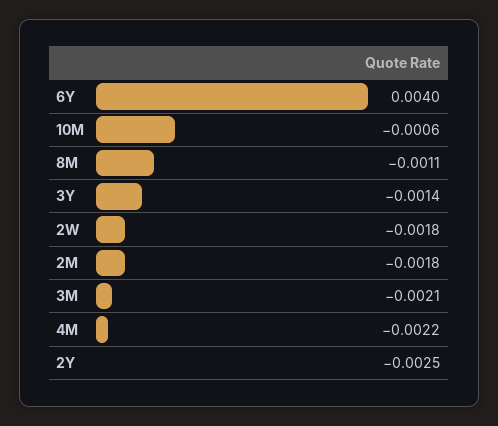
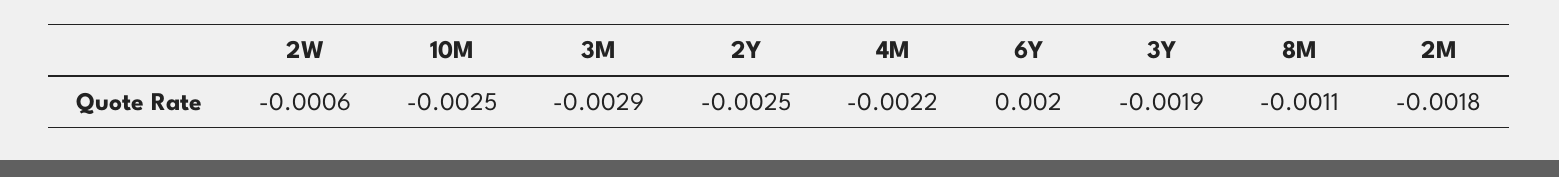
6Y: 0.004 -> 0.002
10M: -0.0006 -> -0.0025
3Y: -0.0014 -> -0.0019
2W: -0.0018 -> -0.0006
3M: -0.0021 -> -0.0029

